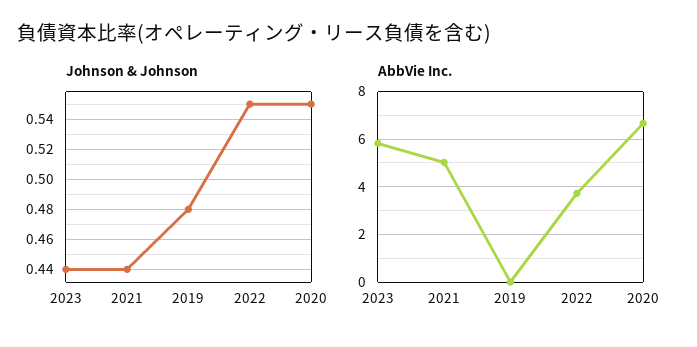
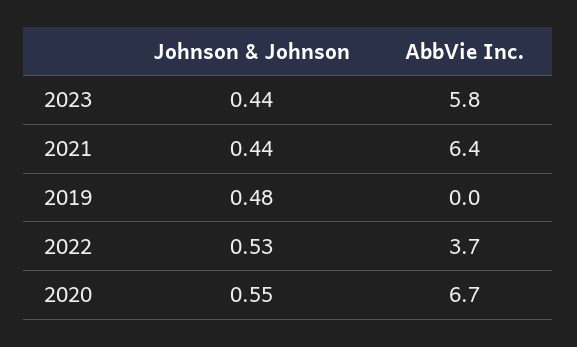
Johnson & Johnson, 2022: 0.55 -> 0.53
AbbVie Inc., 2021: 5 -> 6.4

